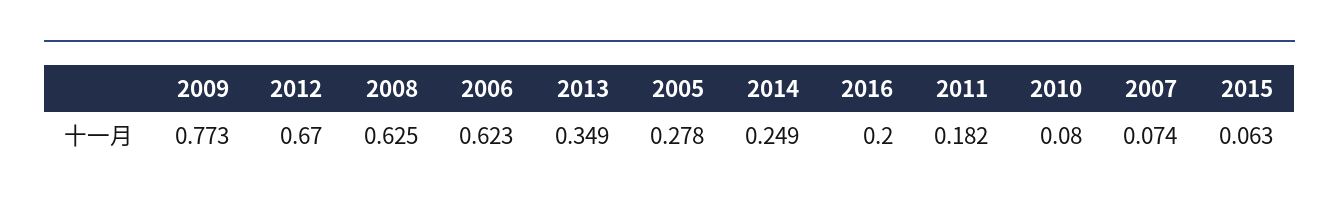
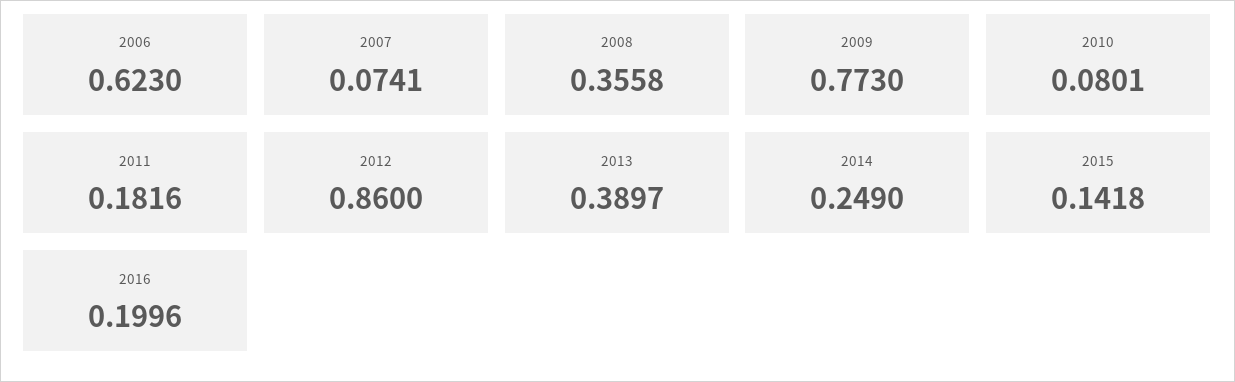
2012: 0.67 -> 0.86
2008: 0.625 -> 0.3558
2013: 0.349 -> 0.3897
2005: 0.278 -> none
2015: 0.063 -> 0.1418

